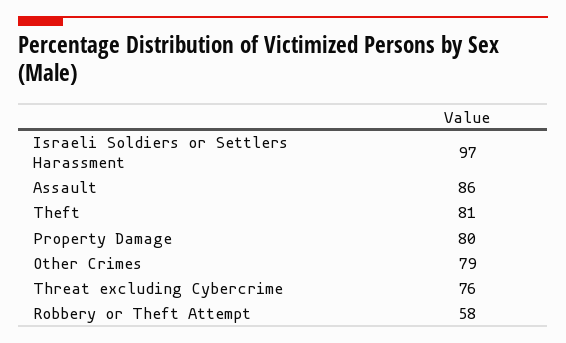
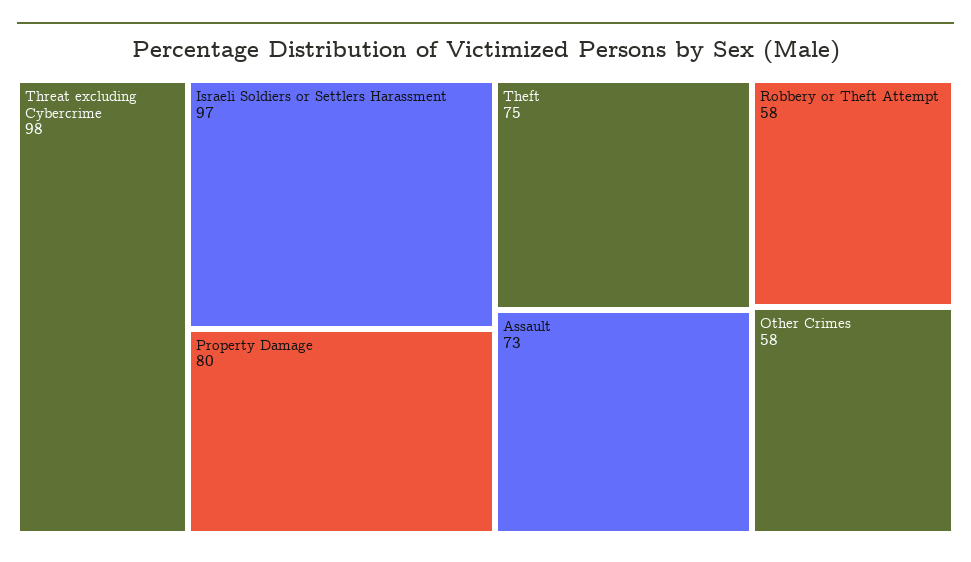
Assault: 86 -> 73
Theft: 81 -> 75
Other Crimes: 79 -> 58
Threat excluding Cybercrime: 76 -> 98

